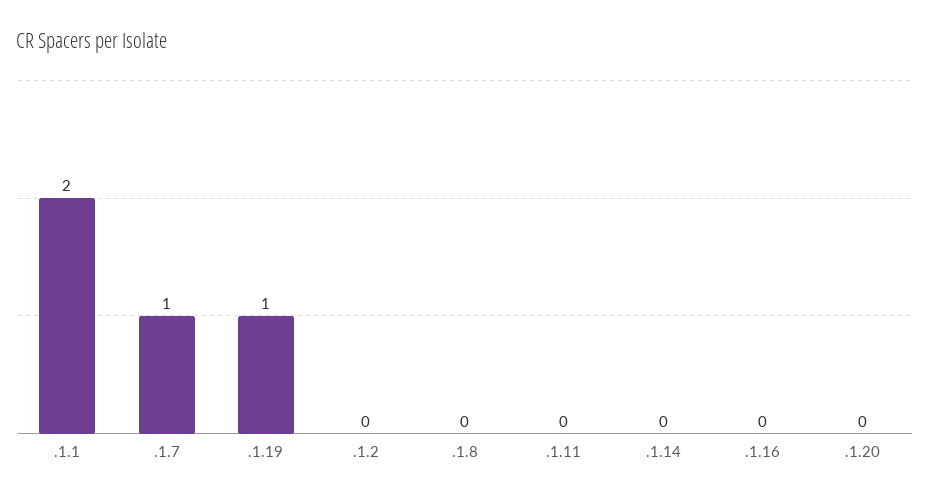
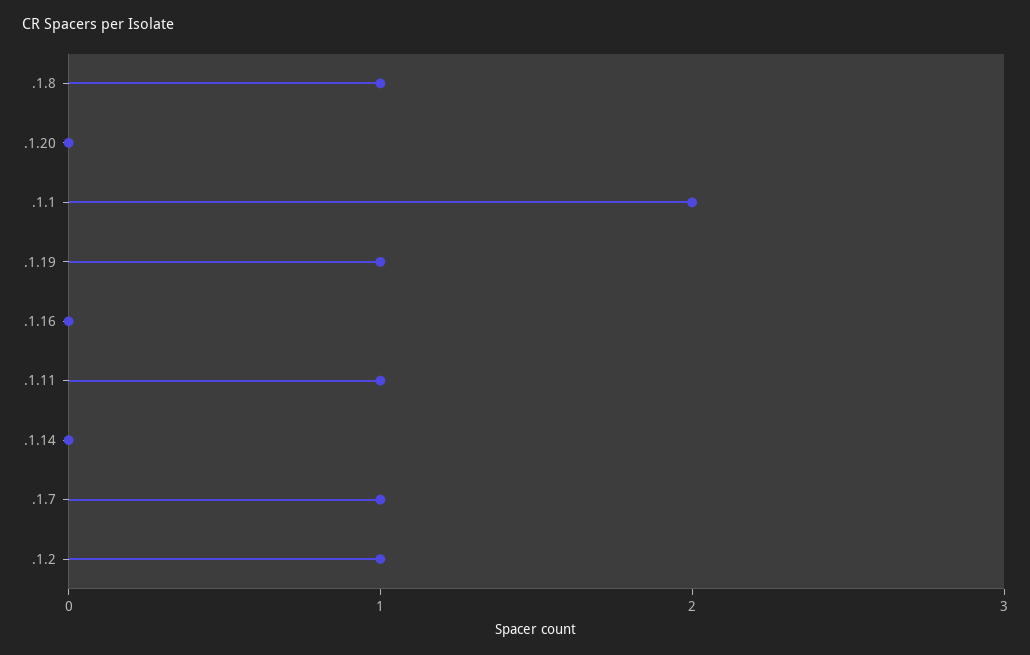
.1.2: 0 -> 1
.1.8: 0 -> 1
.1.11: 0 -> 1

